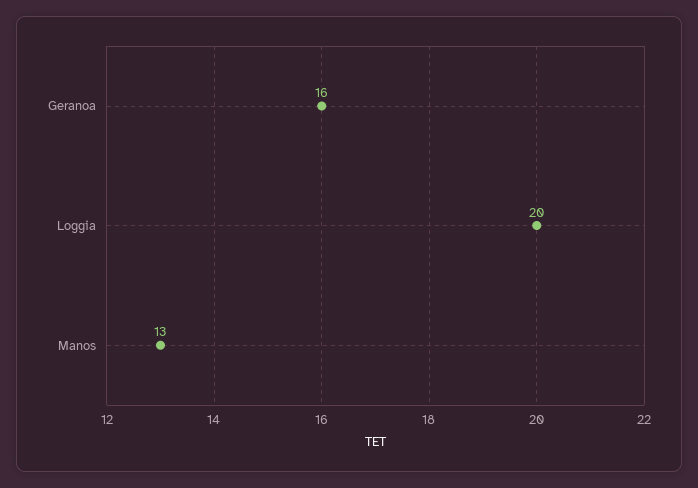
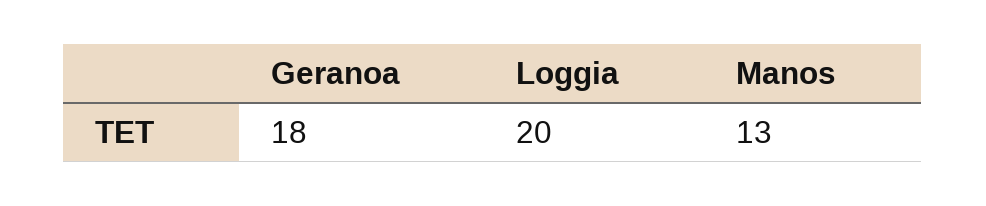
Geranoa: 16 -> 18

